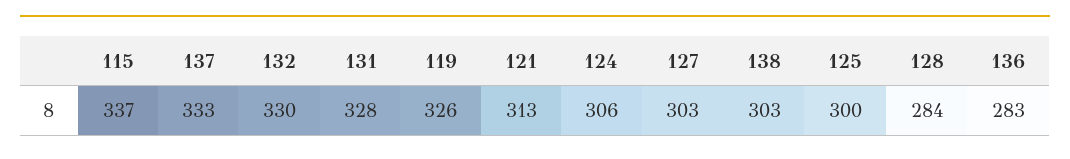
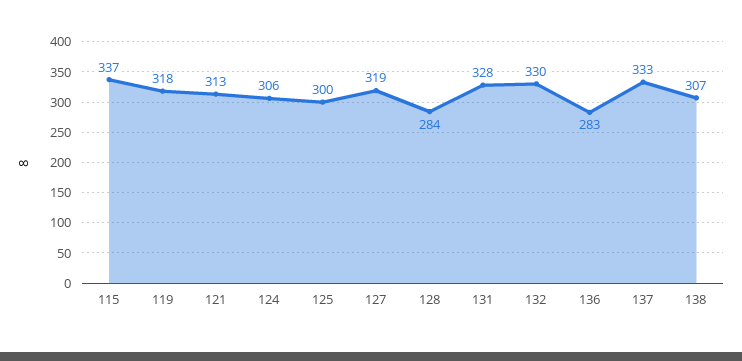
119: 326 -> 318
127: 303 -> 319
138: 303 -> 307

